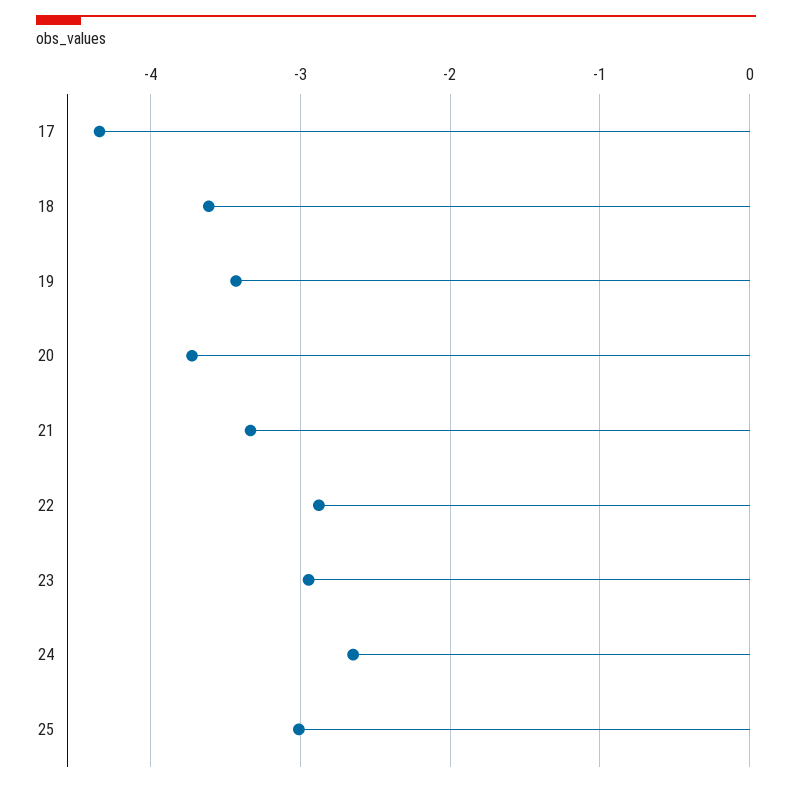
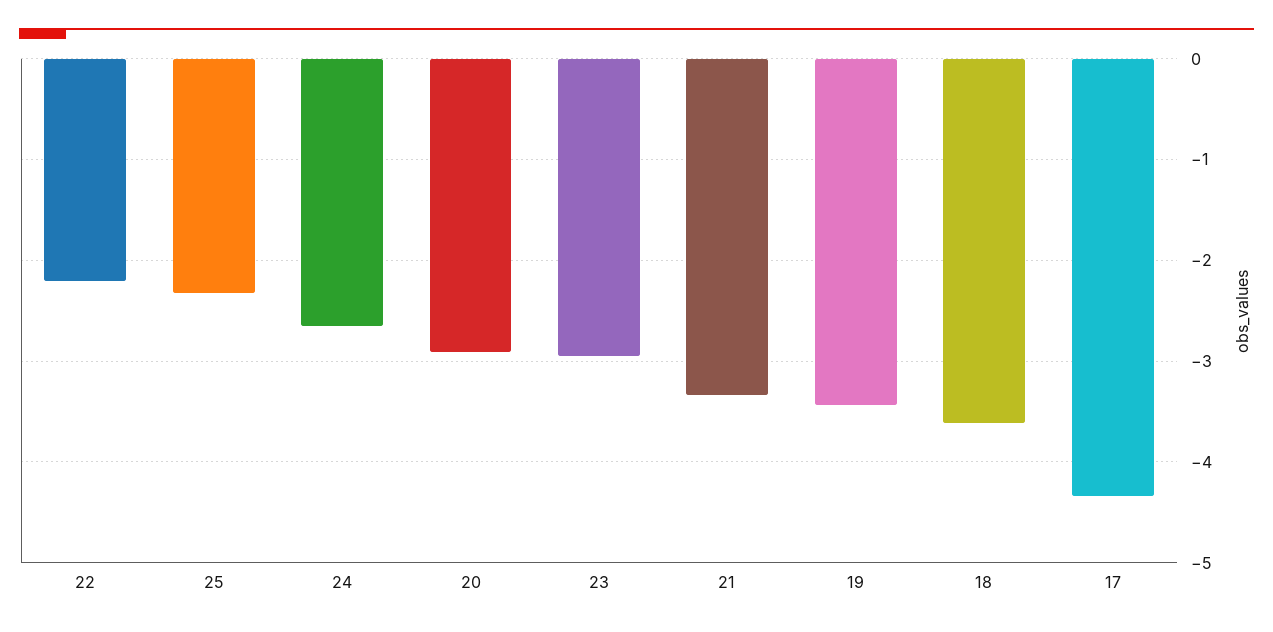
20: -3.7 -> -2.9
22: -2.9 -> -2.2
25: -3 -> -2.3

